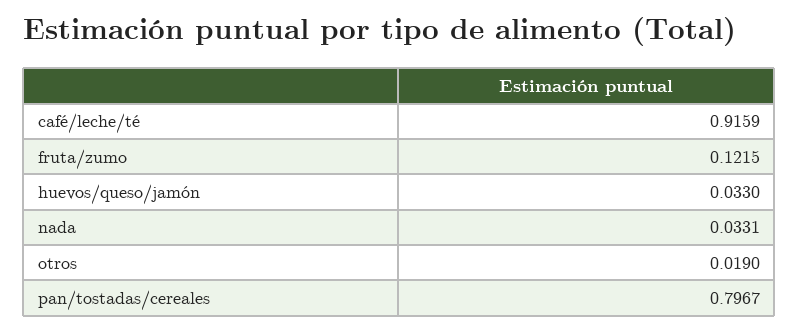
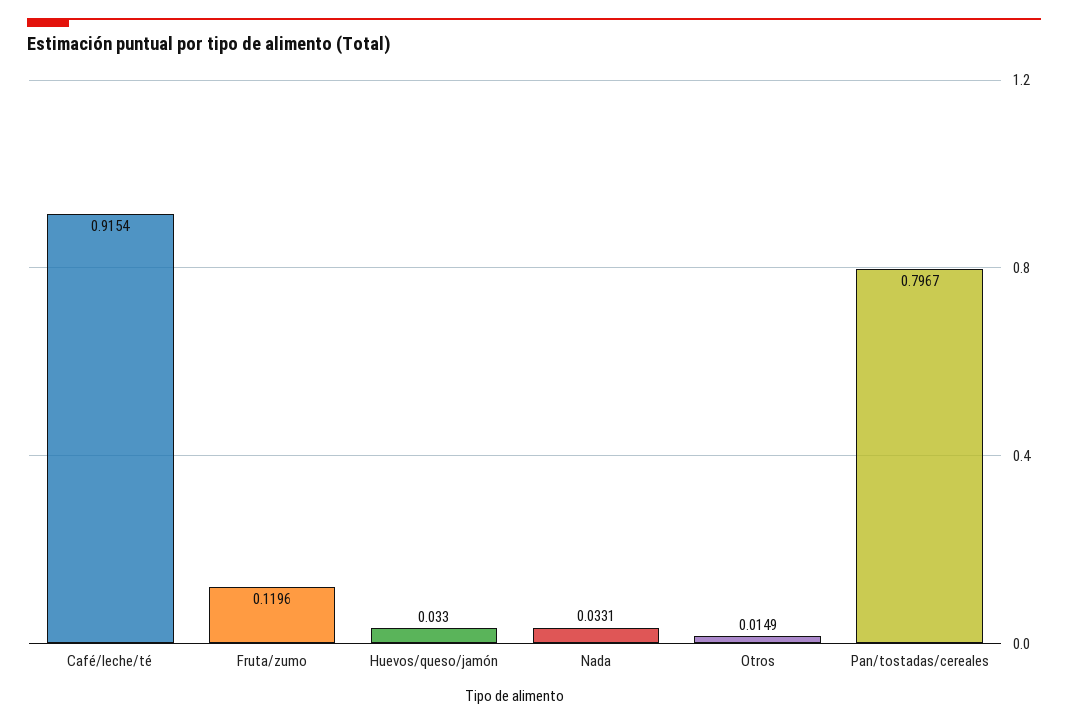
café/leche/té: 0.9159 -> 0.9154
fruta/zumo: 0.1215 -> 0.1196
otros: 0.019 -> 0.0149

